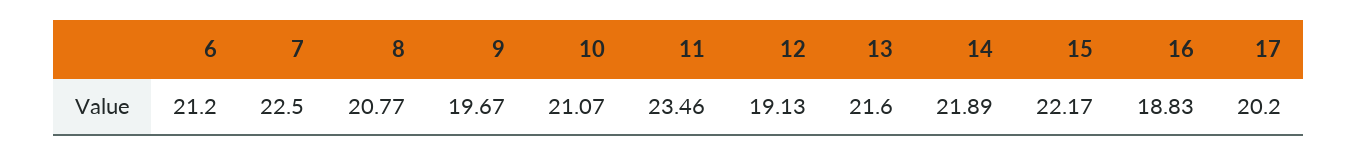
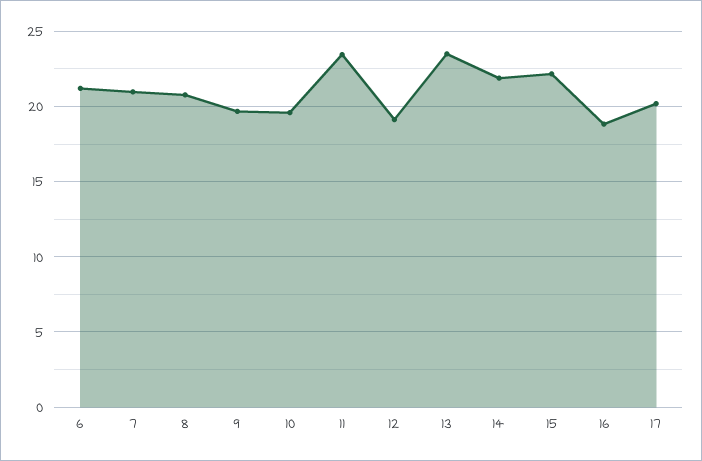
7: 22.5 -> 21
10: 21.07 -> 19.5
13: 21.6 -> 23.5

